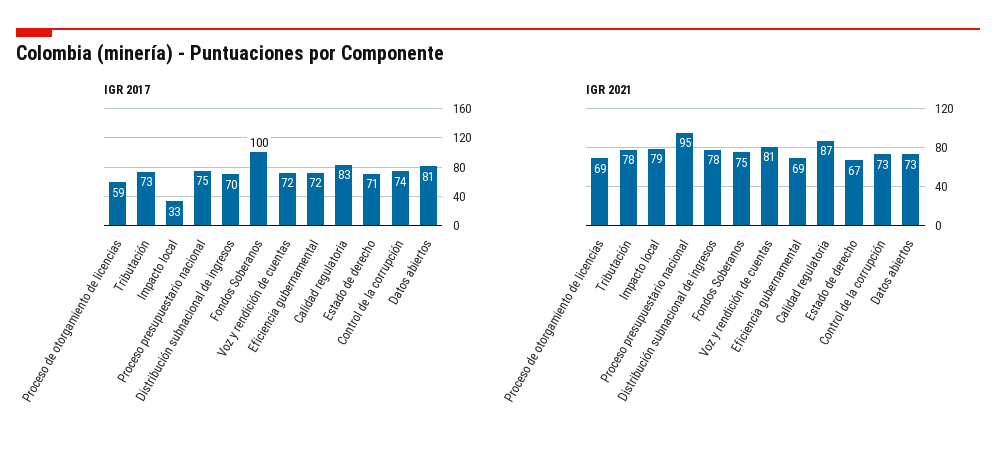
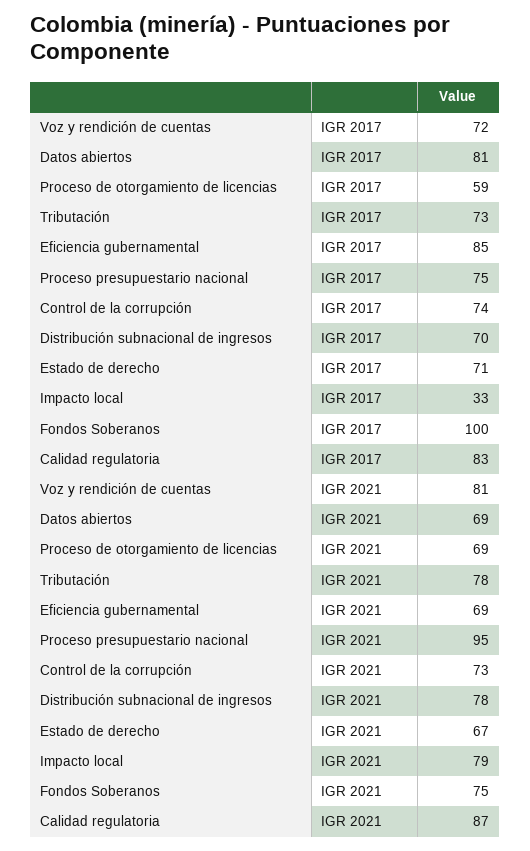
IGR 2017, Eficiencia gubernamental: 72 -> 85
IGR 2021, Datos abiertos: 73 -> 69

